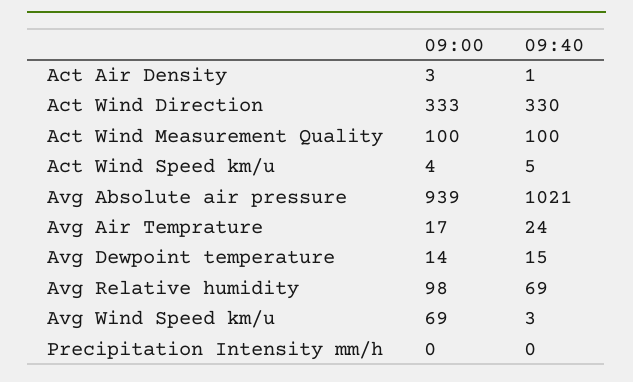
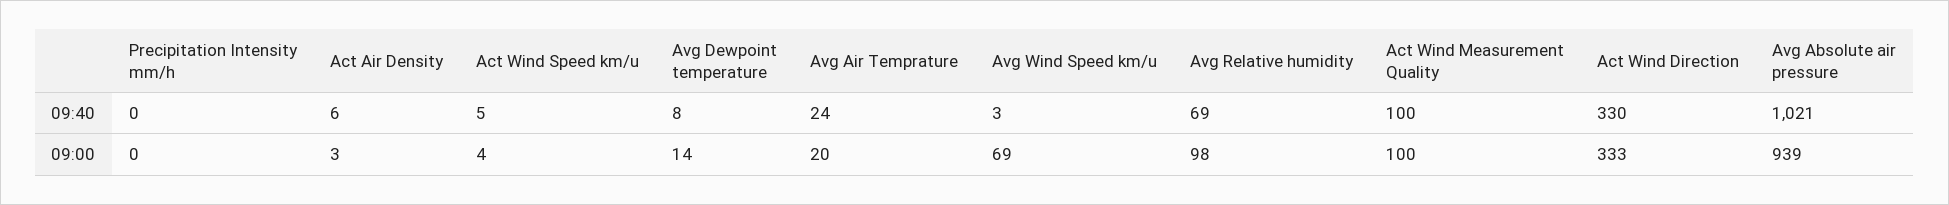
09:40, Act Air Density: 1 -> 6
09:00, Avg Air Temprature: 17 -> 20
09:40, Avg Dewpoint temperature: 15 -> 8

